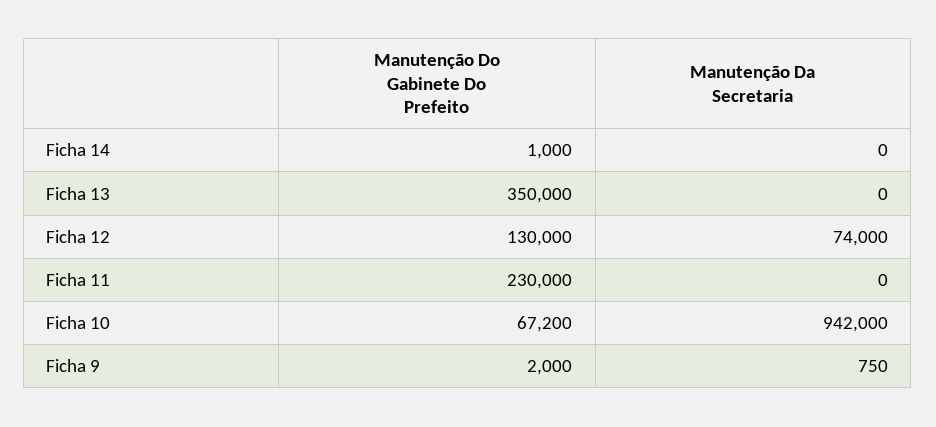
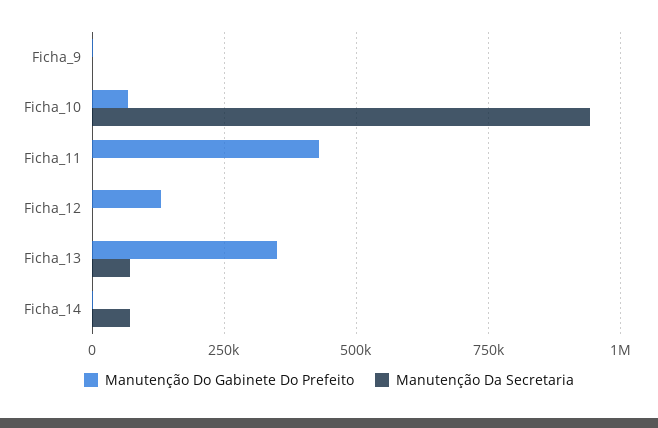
Manutenção Da Secretaria, Ficha 14: 0 -> 75000
Manutenção Da Secretaria, Ficha 13: 0 -> 75000
Manutenção Da Secretaria, Ficha 12: 74000 -> 0
Manutenção Do Gabinete Do Prefeito, Ficha 11: 230000 -> 425000

